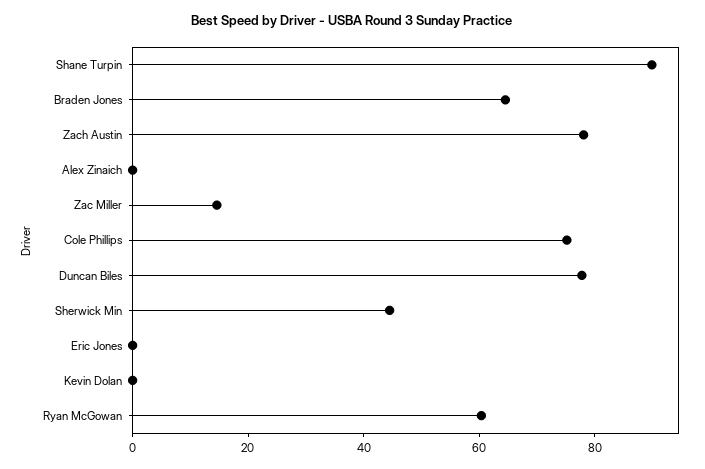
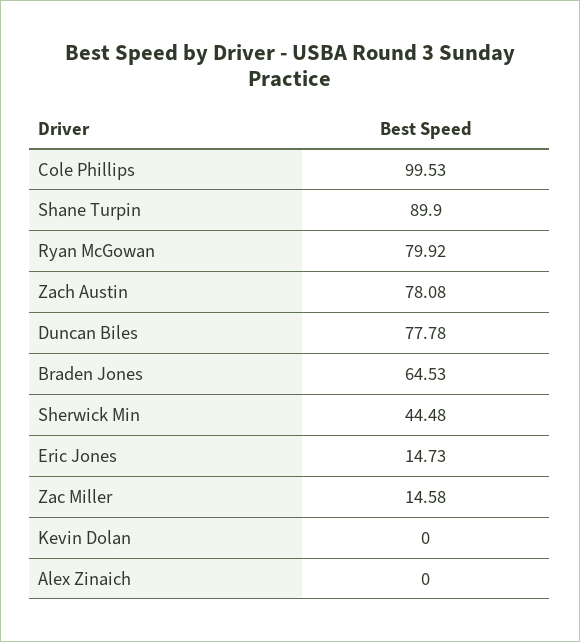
Cole Phillips: 75 -> 99.53
Eric Jones: 0 -> 14.73
Ryan McGowan: 60 -> 79.92

